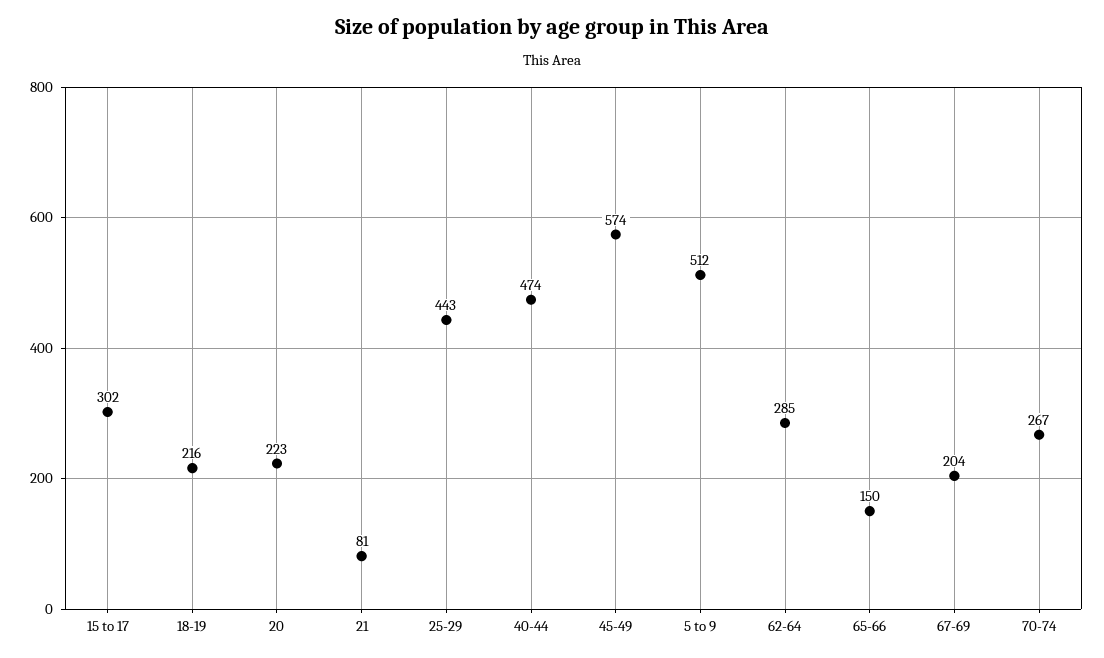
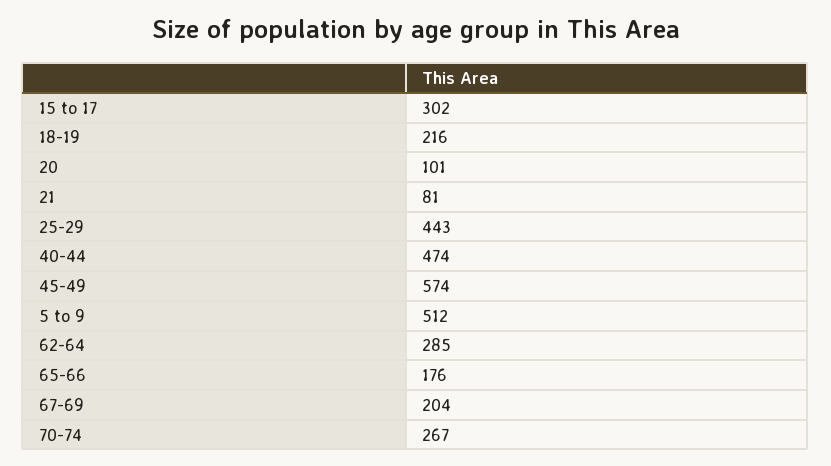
20: 223 -> 101
65-66: 150 -> 176

